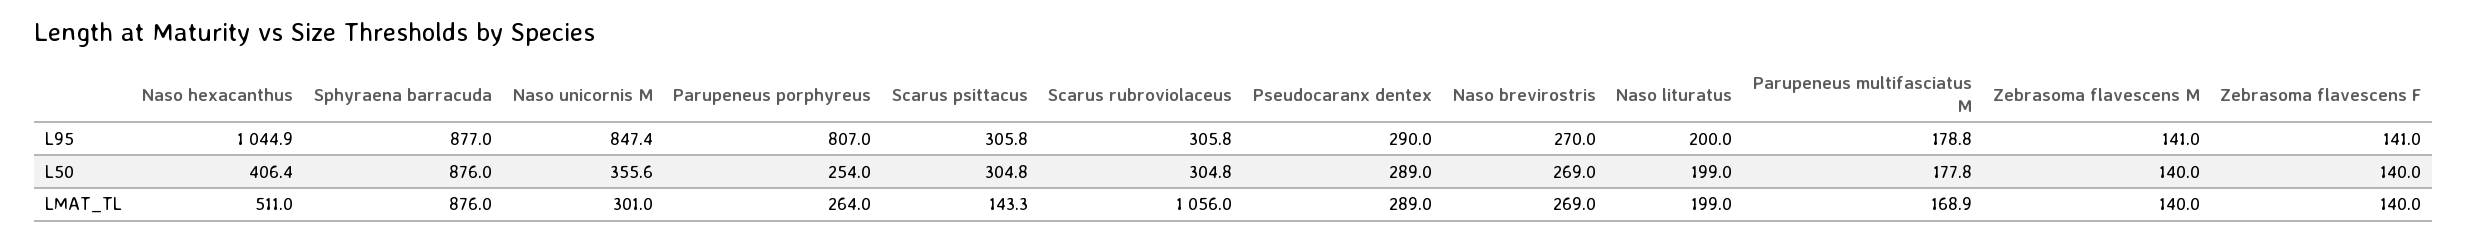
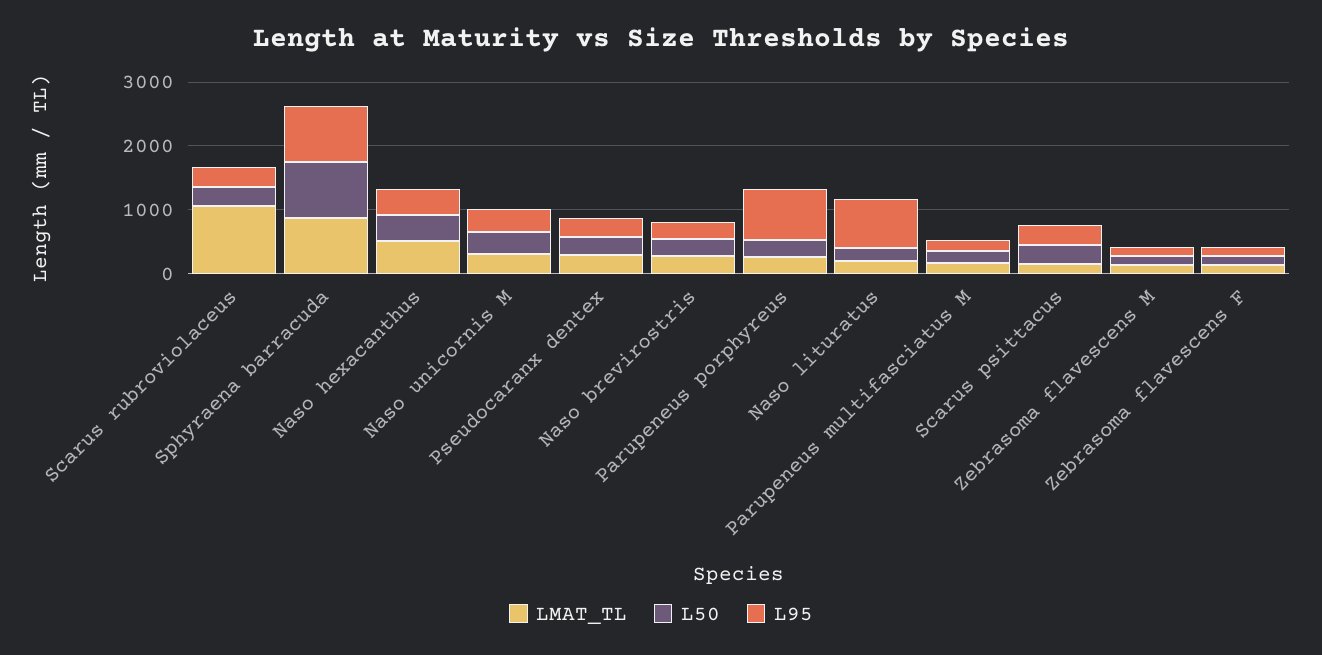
L95, Naso hexacanthus: 1044.9 -> 400
L95, Naso unicornis M: 847.4 -> 400
L95, Naso lituratus: 200 -> 800

